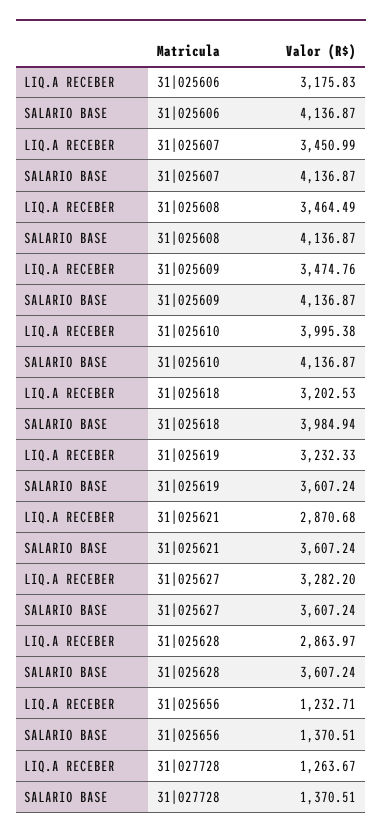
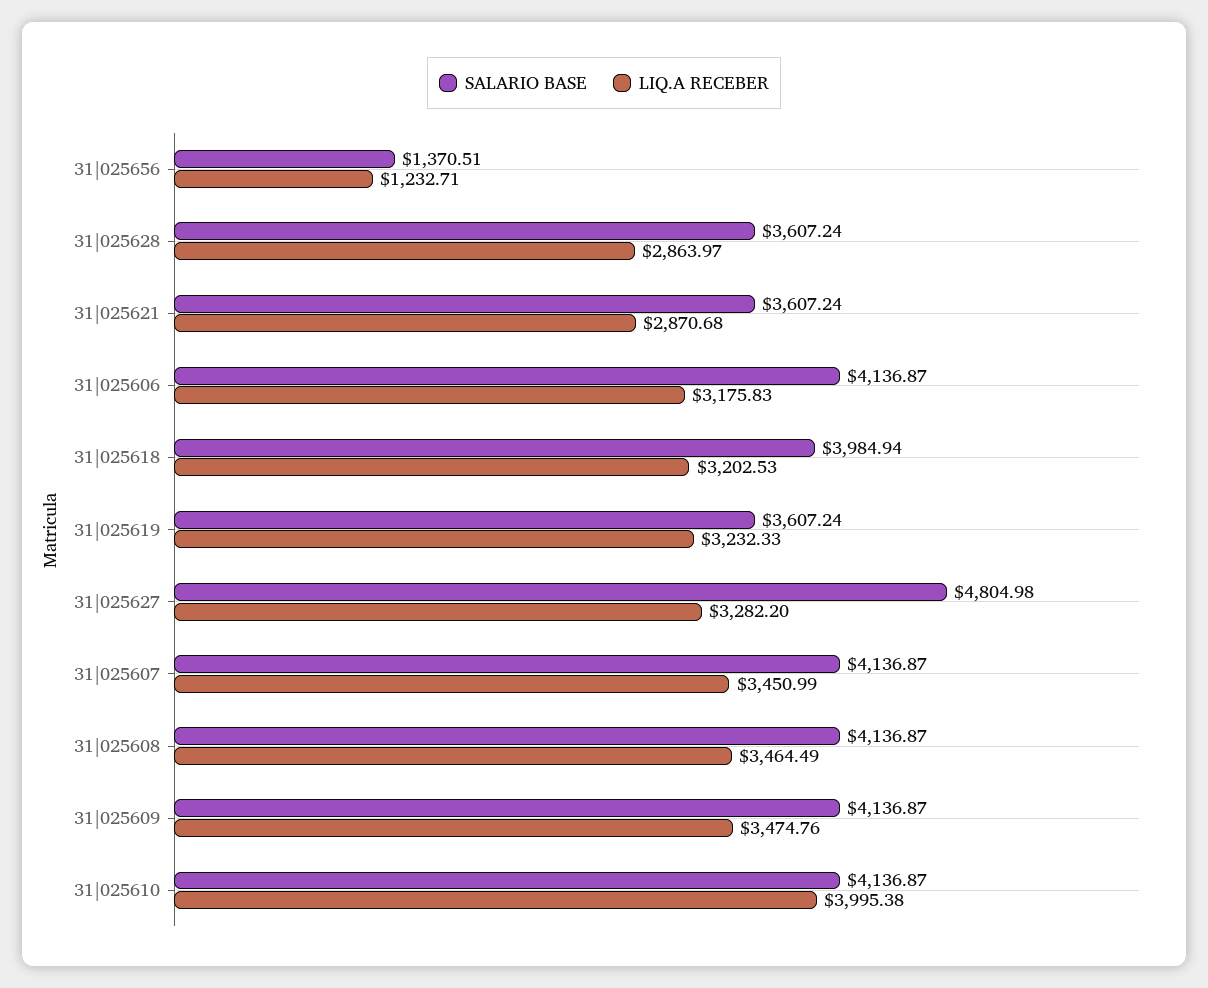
SALARIO BASE, 31|025627: 3607.24 -> 4804.98
LIQ.A RECEBER, 31|027728: 1263.67 -> none
SALARIO BASE, 31|027728: 1370.51 -> none

